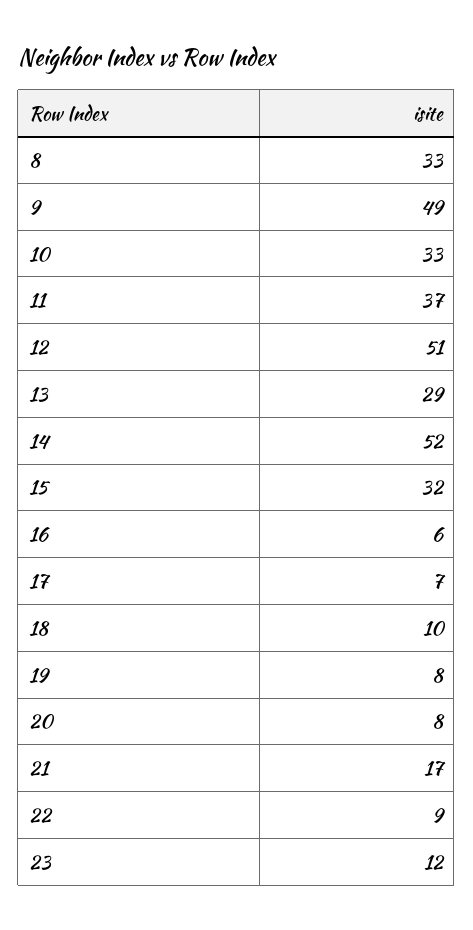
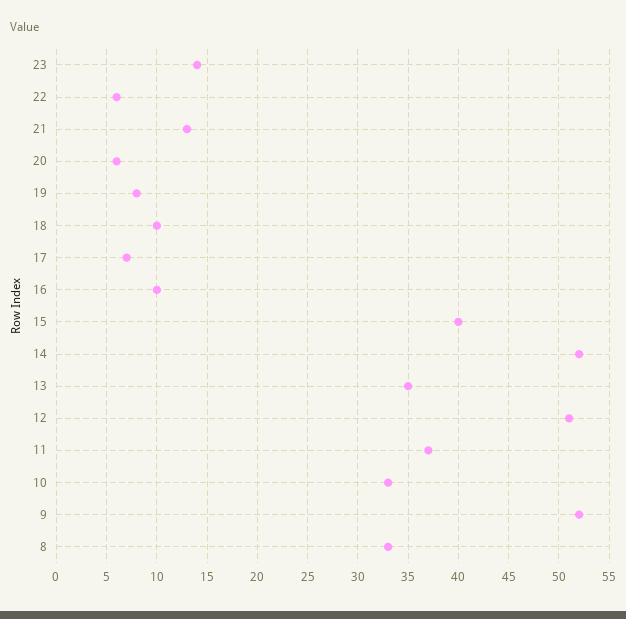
9: 49 -> 52
13: 29 -> 35
15: 32 -> 40
16: 6 -> 10
20: 8 -> 6
21: 17 -> 13
22: 9 -> 6
23: 12 -> 14

